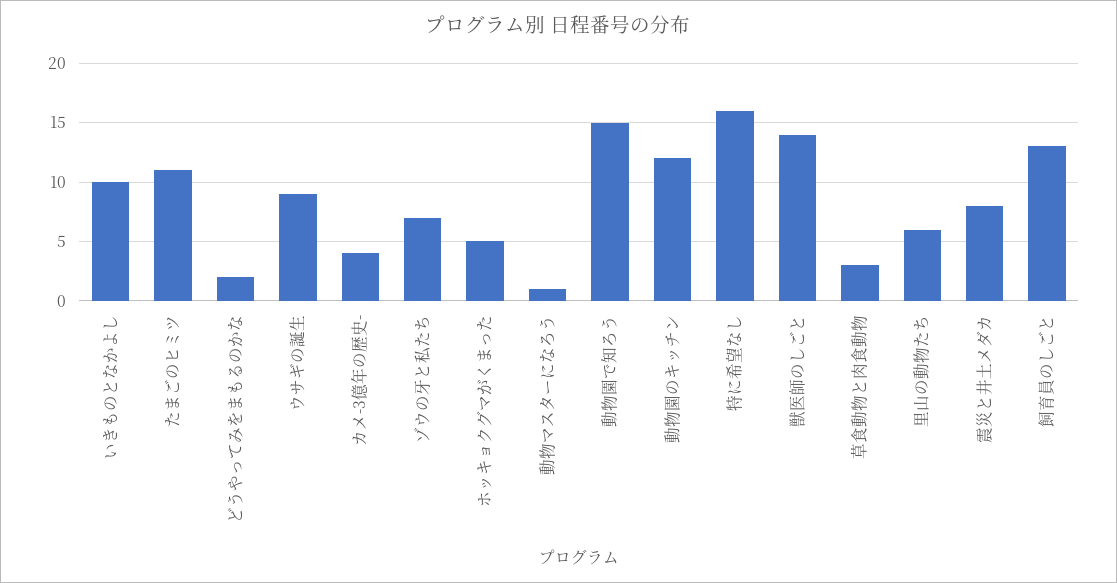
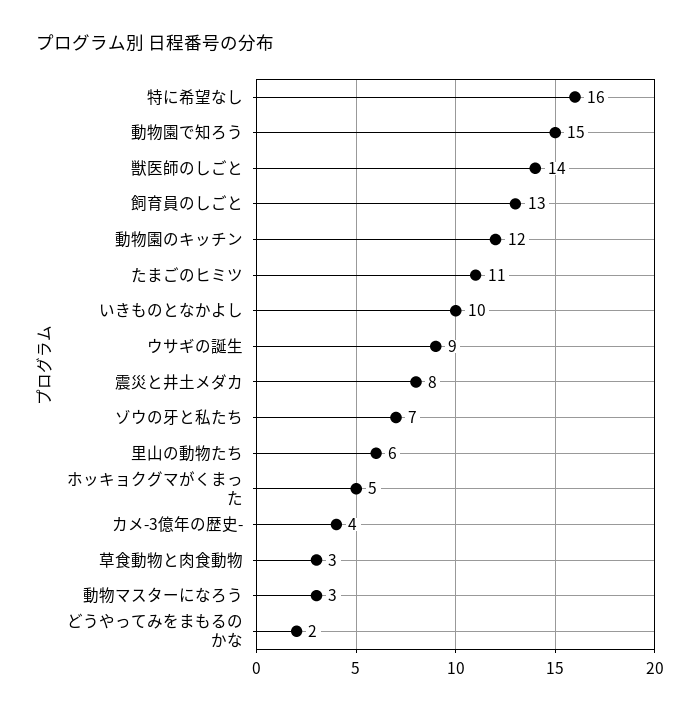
動物マスターになろう: 1 -> 3

